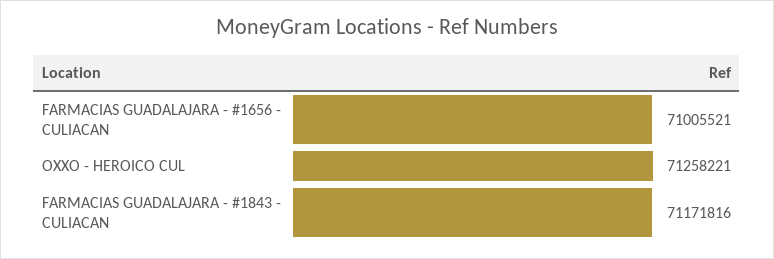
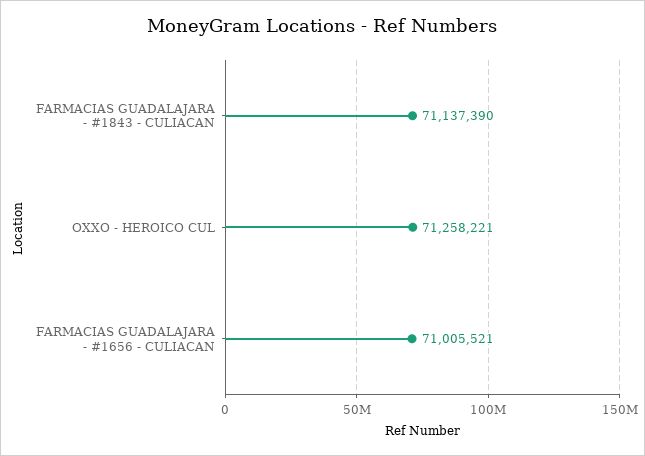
FARMACIAS GUADALAJARA - #1843 - CULIACAN: 71171816 -> 71137390

